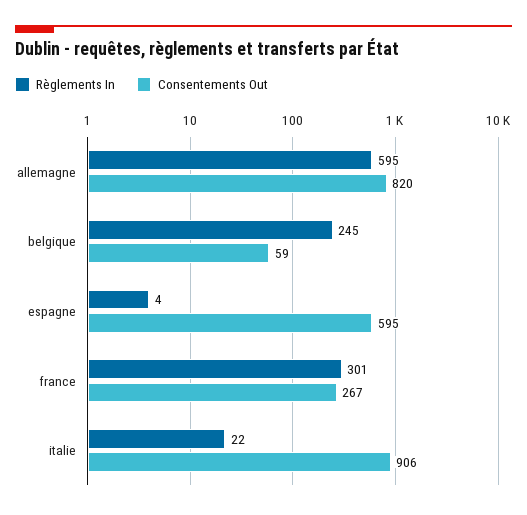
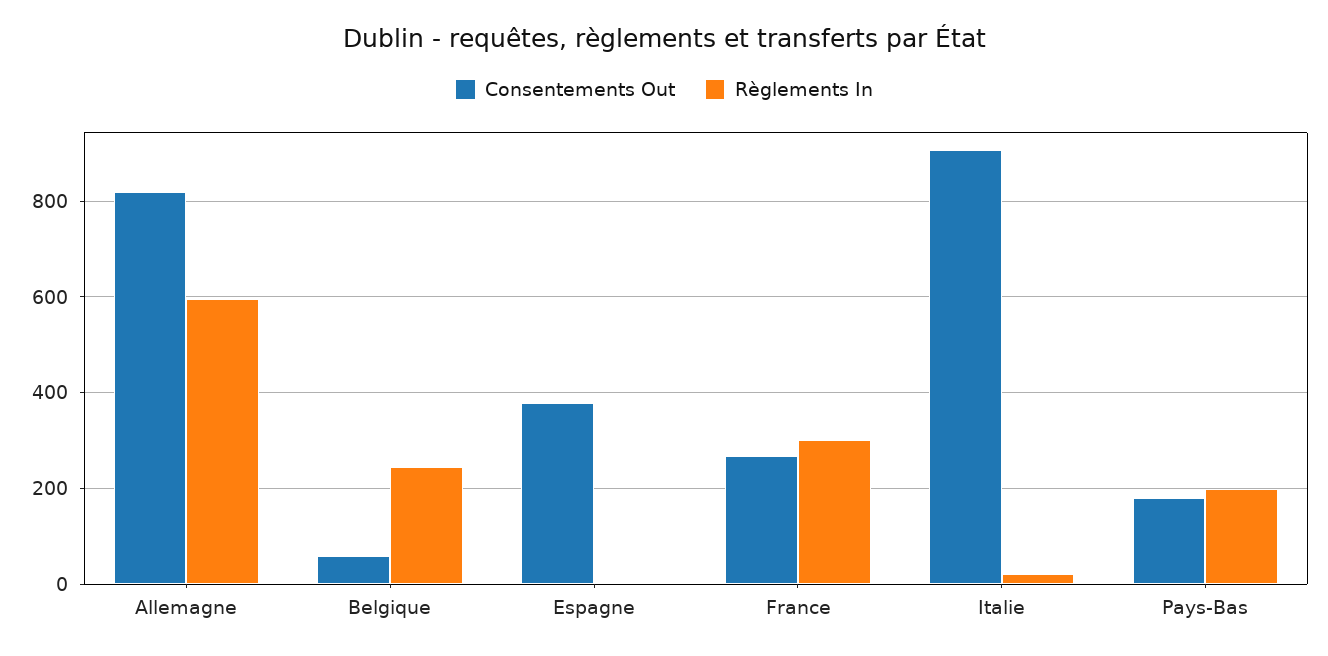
Consentements Out, espagne: 595 -> 380
Consentements Out, Pays-Bas: none -> 180
Règlements In, Pays-Bas: none -> 200

